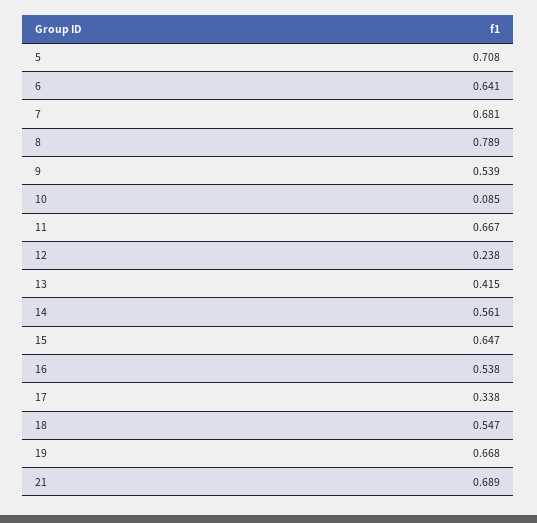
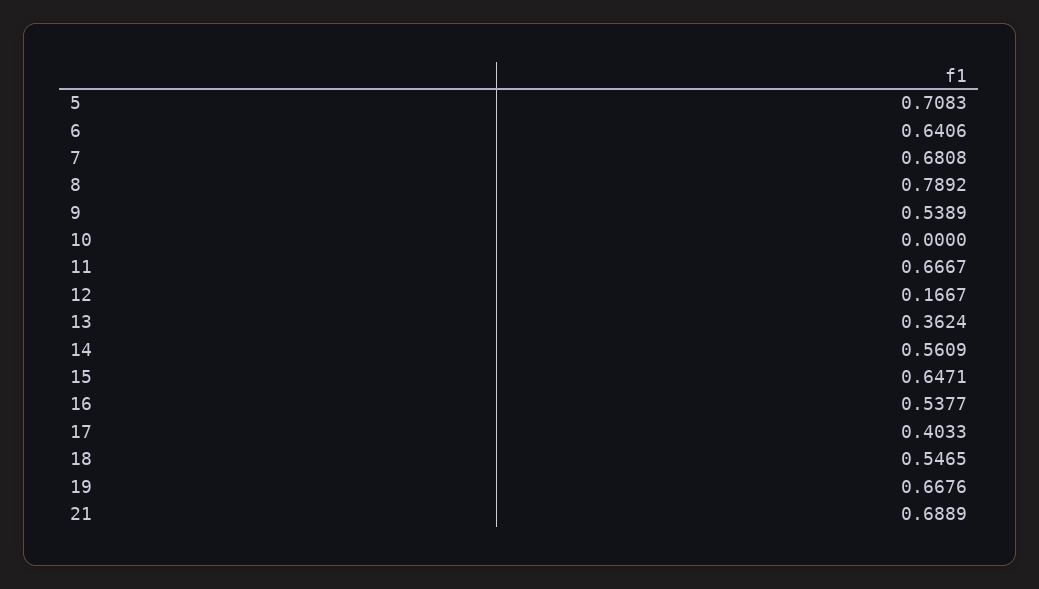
10: 0.085 -> 0
12: 0.238 -> 0.1667
13: 0.415 -> 0.3624
17: 0.338 -> 0.4033

